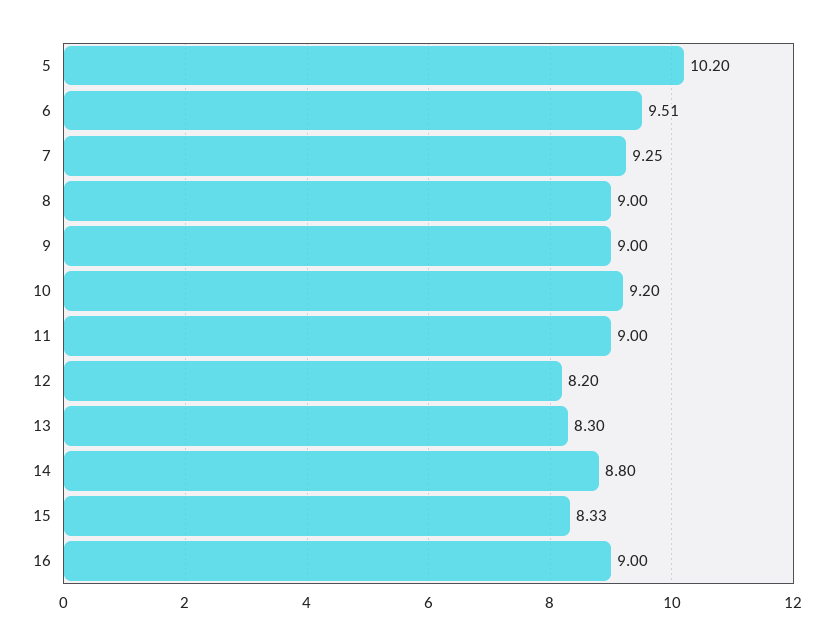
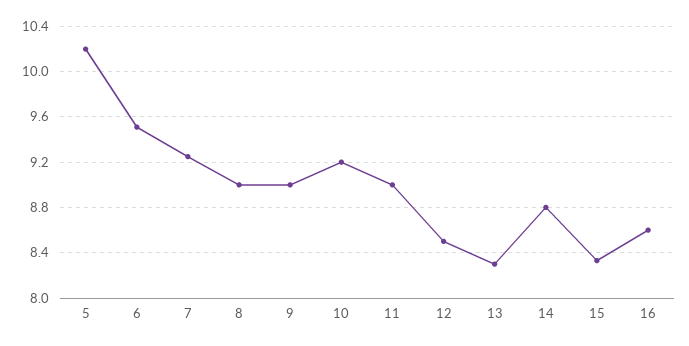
12: 8.2 -> 8.5
16: 9 -> 8.6

